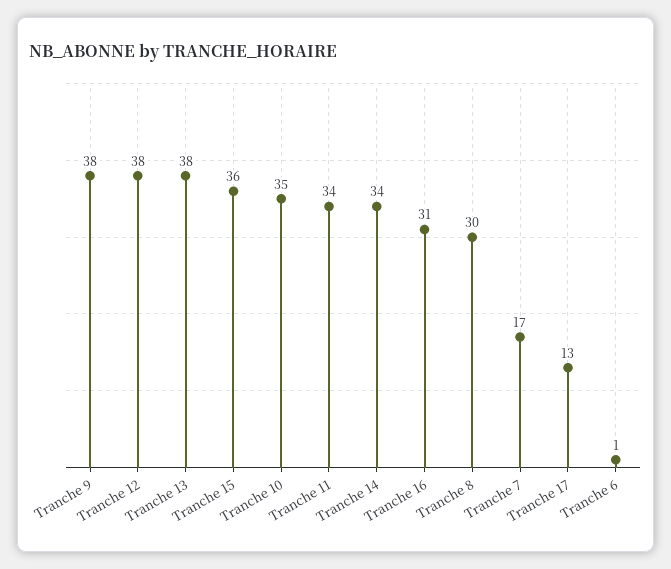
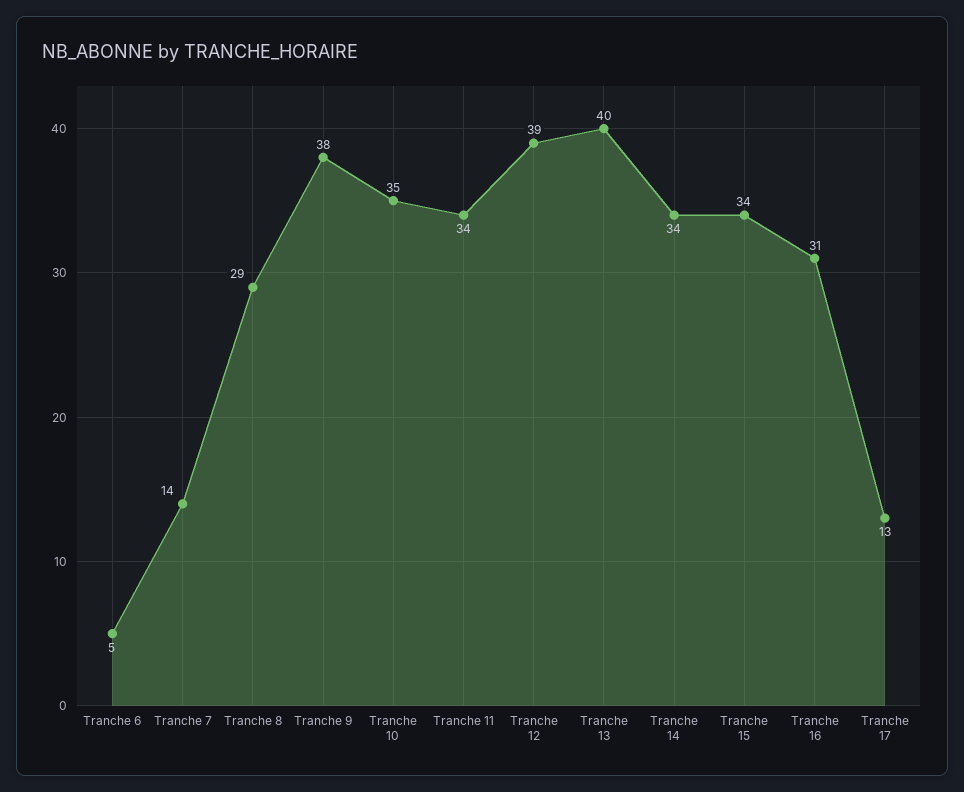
Tranche 12: 38 -> 39
Tranche 13: 38 -> 40
Tranche 15: 36 -> 34
Tranche 8: 30 -> 29
Tranche 7: 17 -> 14
Tranche 6: 1 -> 5

